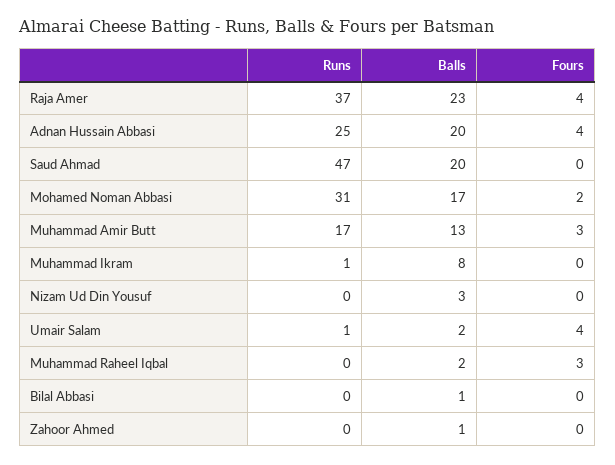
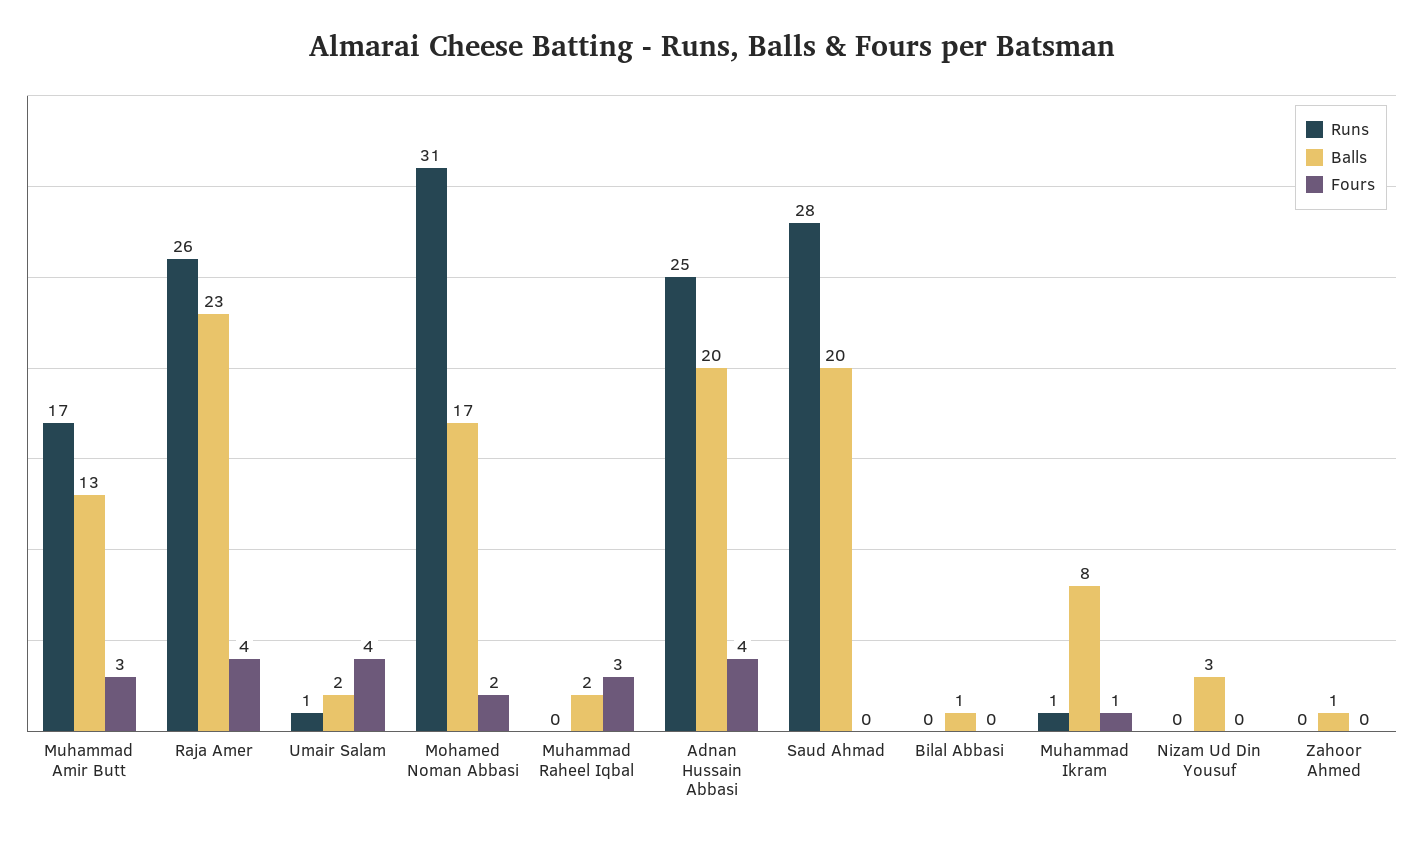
Runs, Raja Amer: 37 -> 26
Runs, Saud Ahmad: 47 -> 28
Fours, Muhammad Ikram: 0 -> 1

